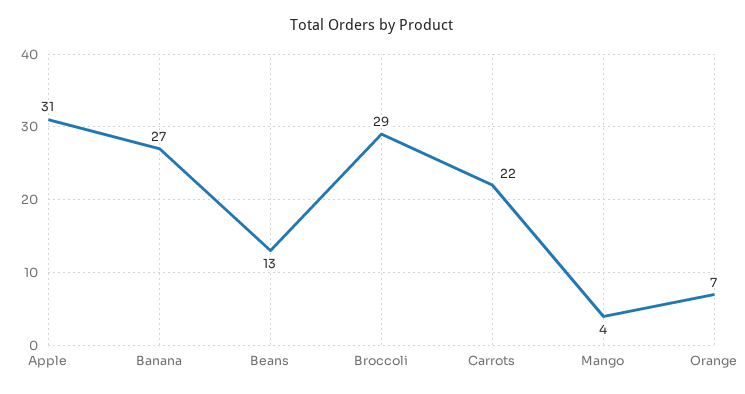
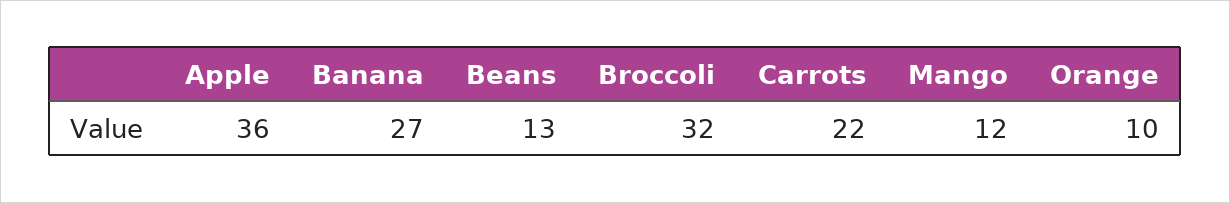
Apple: 31 -> 36
Broccoli: 29 -> 32
Mango: 4 -> 12
Orange: 7 -> 10

